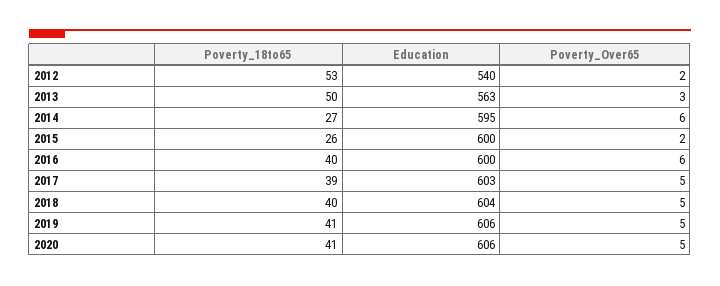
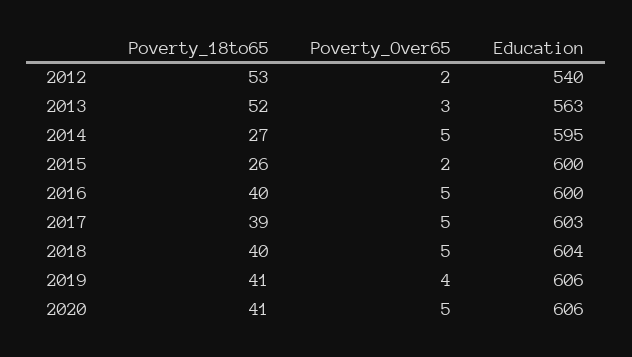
Poverty_18to65, 2013: 50 -> 52
Poverty_Over65, 2014: 6 -> 5
Poverty_Over65, 2016: 6 -> 5
Poverty_Over65, 2019: 5 -> 4

